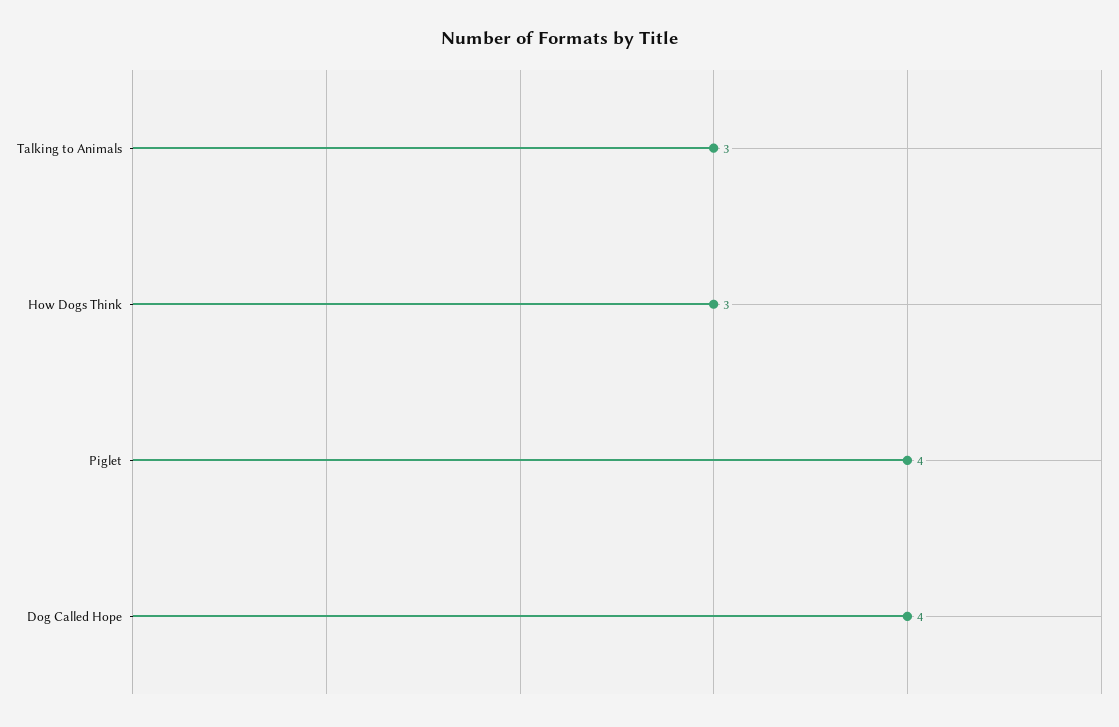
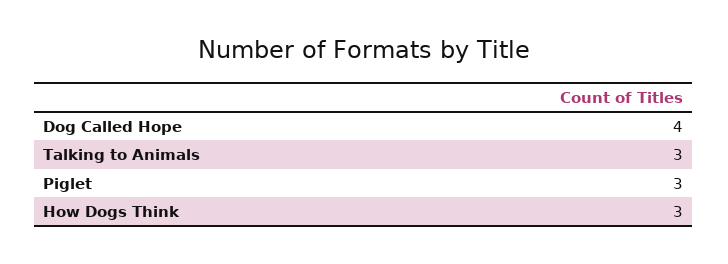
Piglet: 4 -> 3

